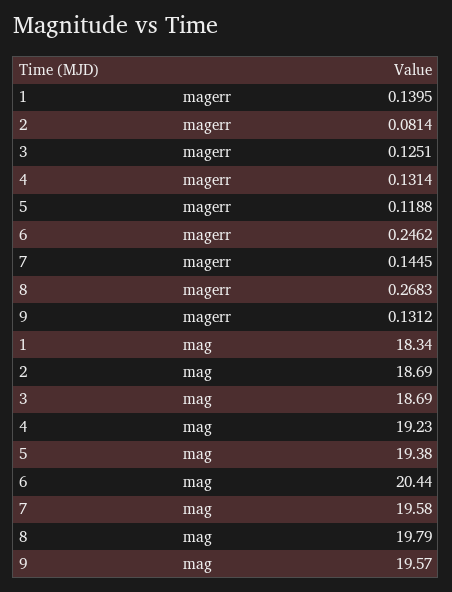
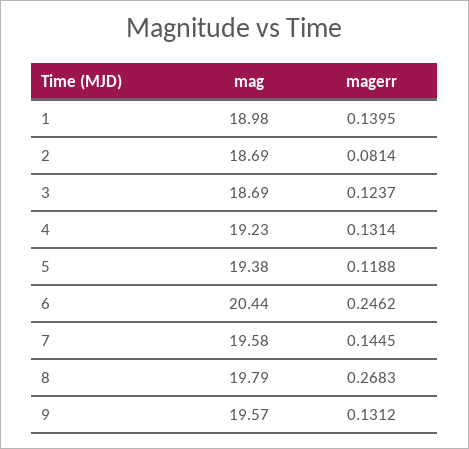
3, magerr: 0.1251 -> 0.1237
1, mag: 18.34 -> 18.98

